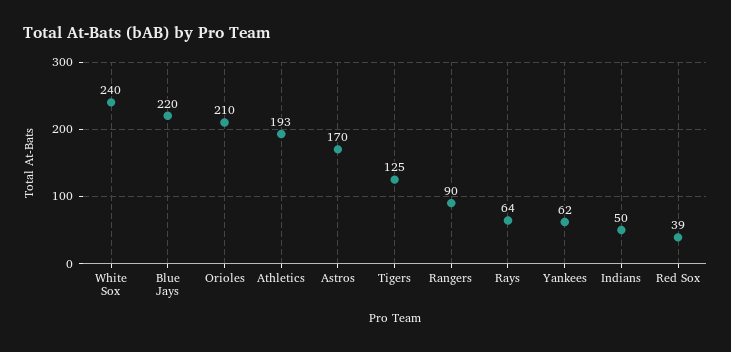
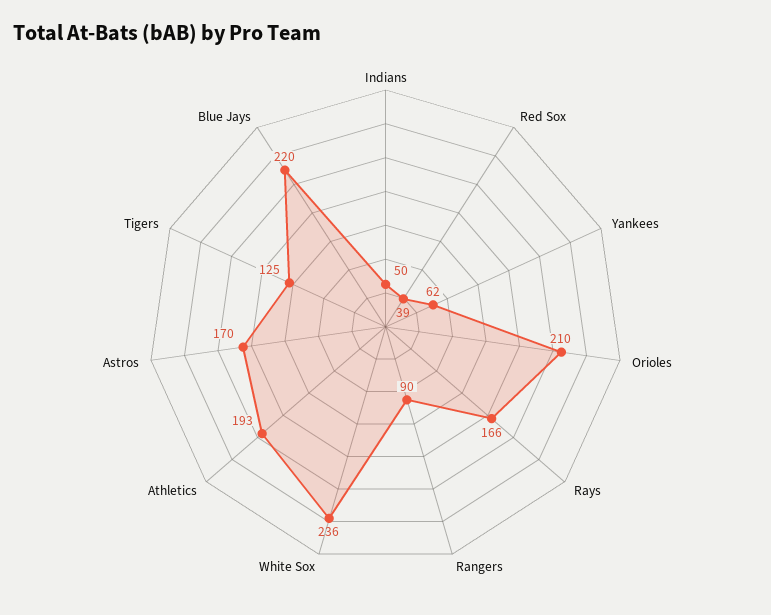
White Sox: 240 -> 236
Rays: 64 -> 166

